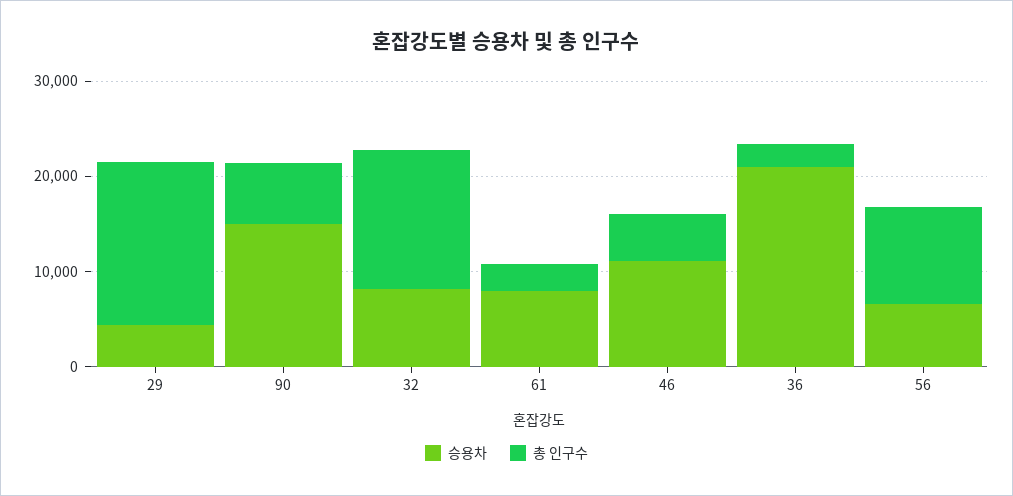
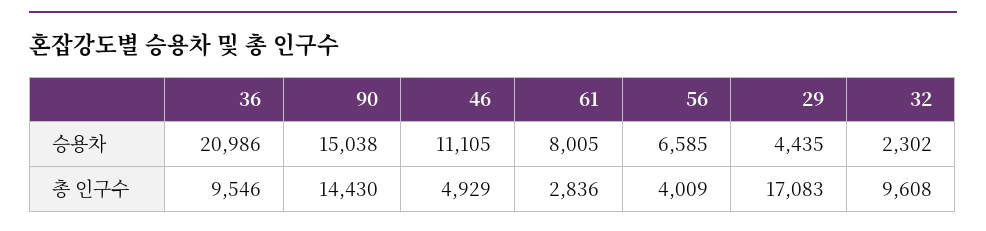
총 인구수, 90: 6000 -> 14430
승용차, 32: 8000 -> 2302
총 인구수, 32: 14000 -> 9608
총 인구수, 36: 2000 -> 9546
총 인구수, 56: 10000 -> 4009

